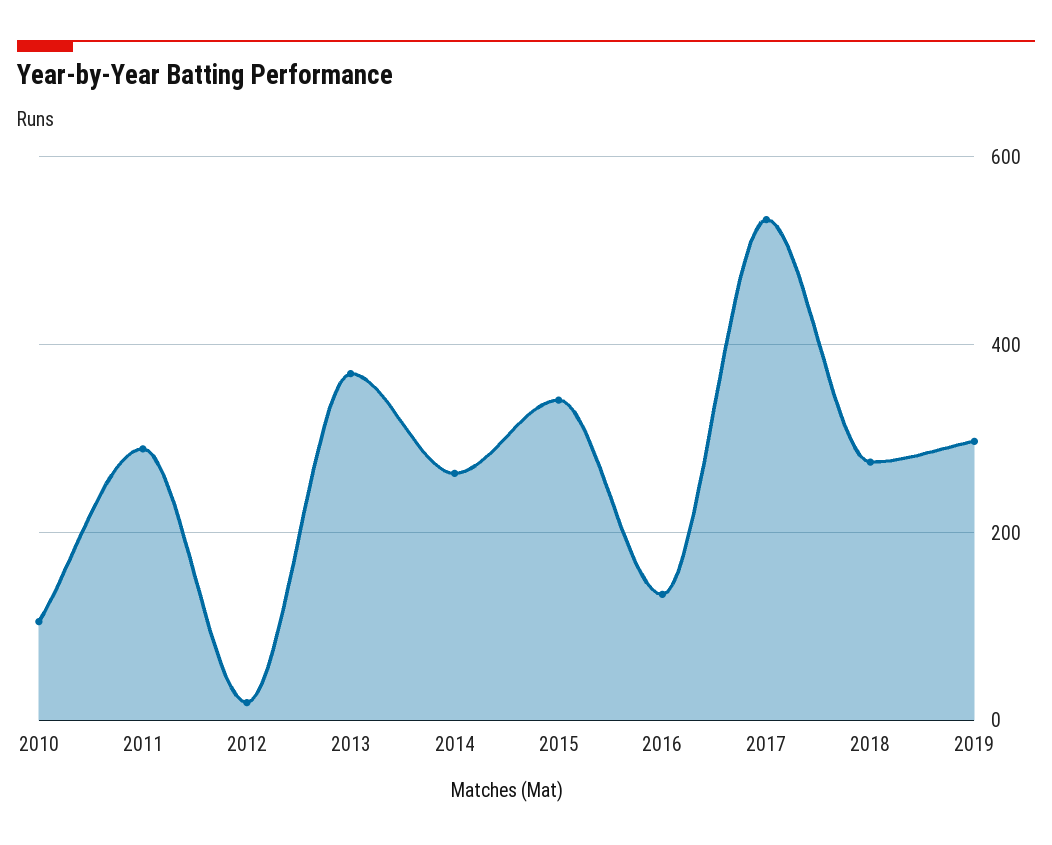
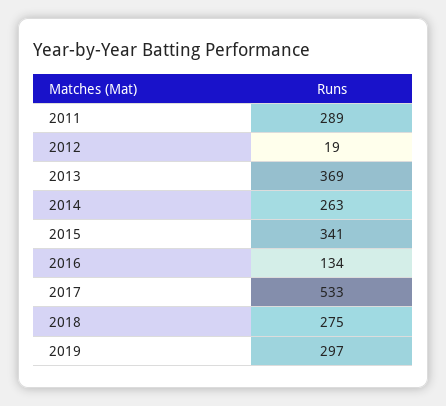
2010: 100 -> none

